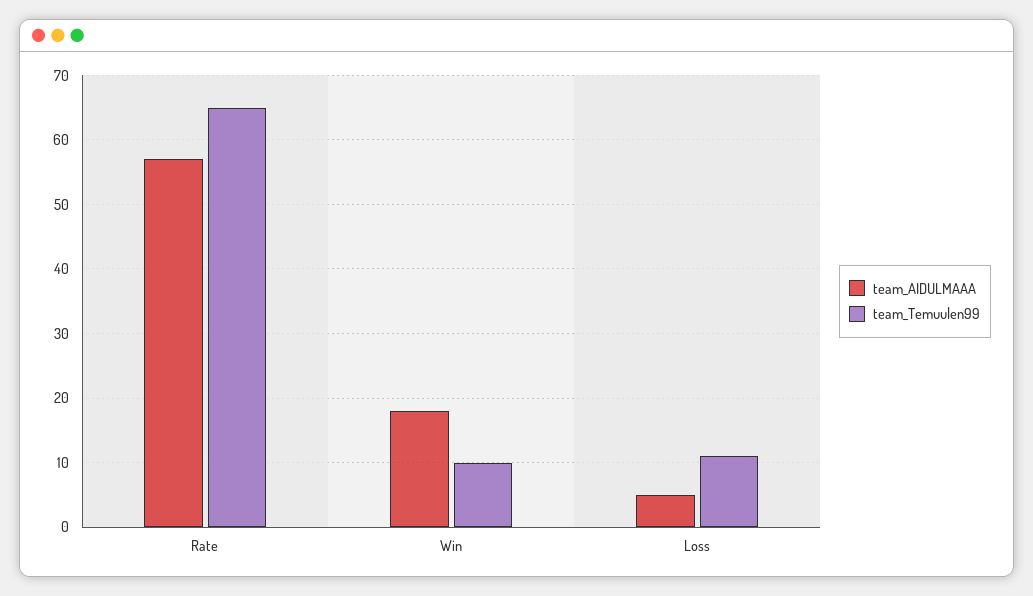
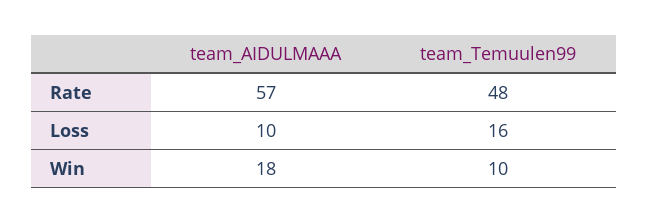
team_Temuulen99, Rate: 65 -> 48
team_AIDULMAAA, Loss: 5 -> 10
team_Temuulen99, Loss: 11 -> 16

